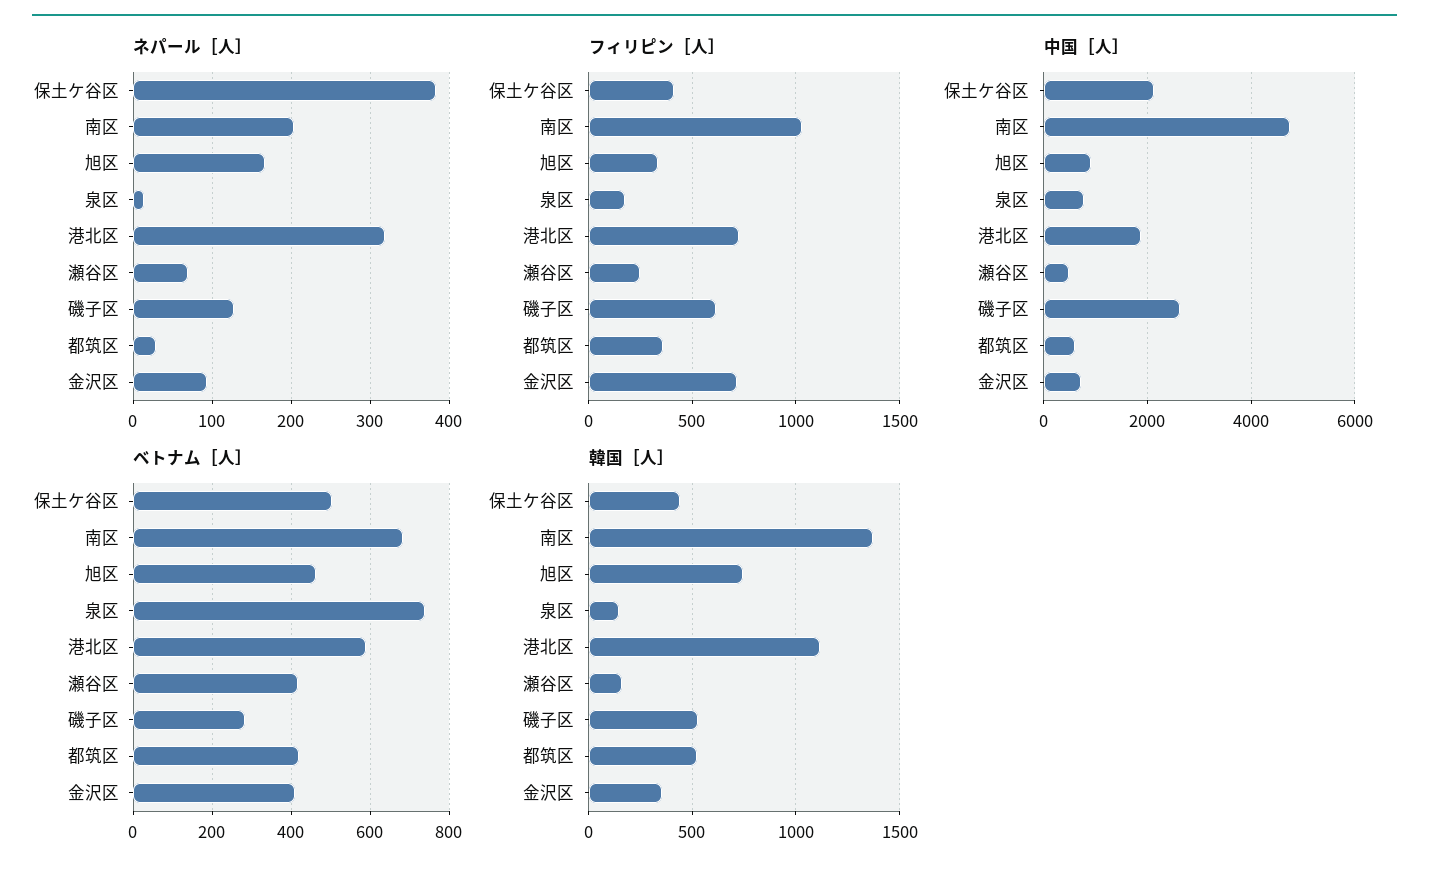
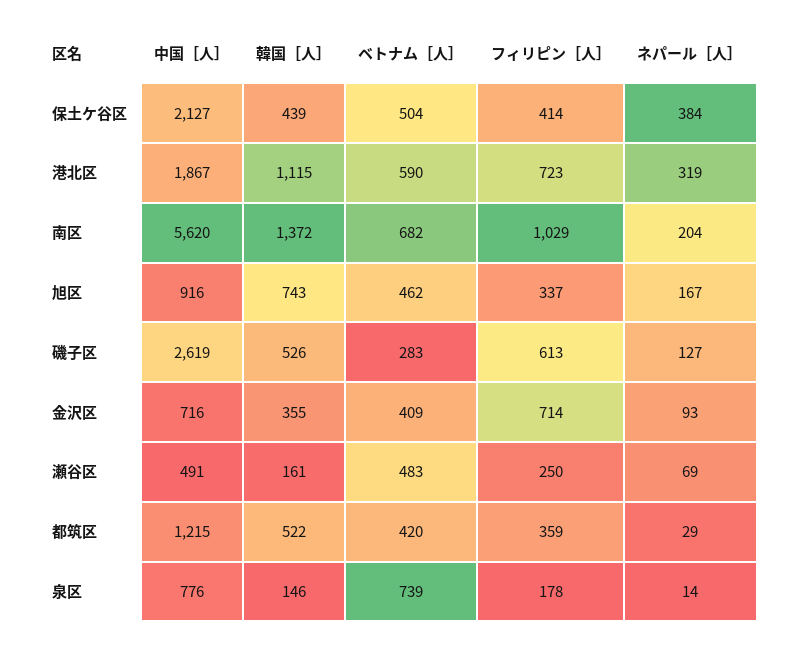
中国［人］, 南区: 4800 -> 5620
中国［人］, 都筑区: 600 -> 1215
ベトナム［人］, 瀬谷区: 420 -> 483

